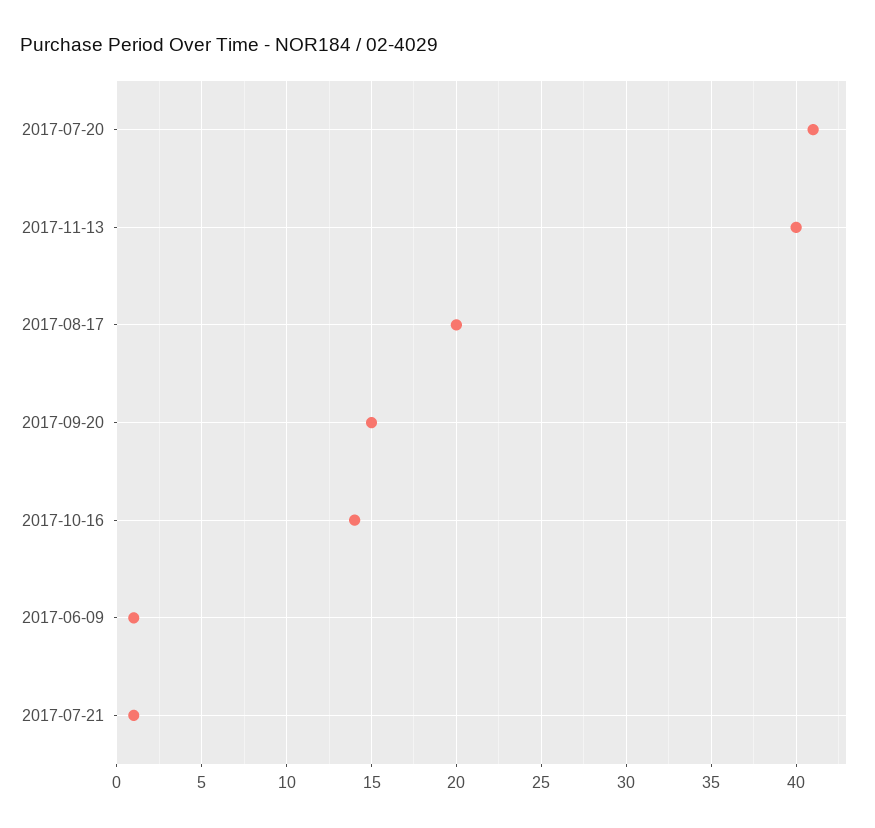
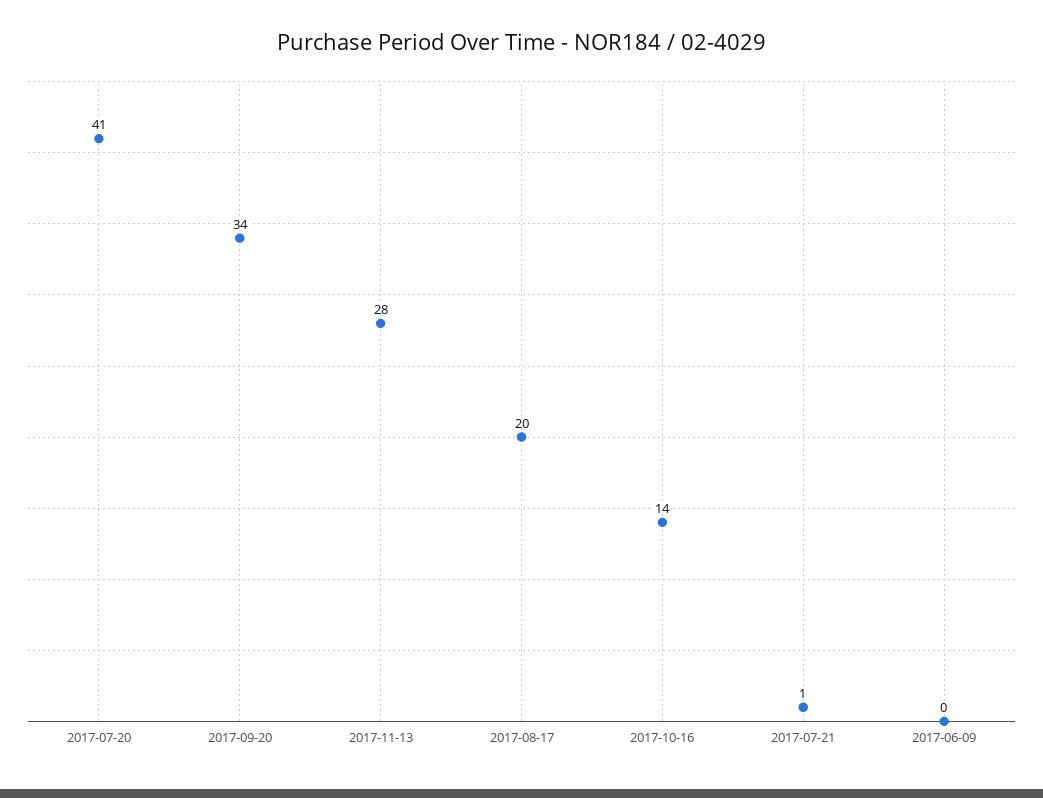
2017-11-13: 40 -> 28
2017-09-20: 15 -> 34
2017-06-09: 1 -> 0

